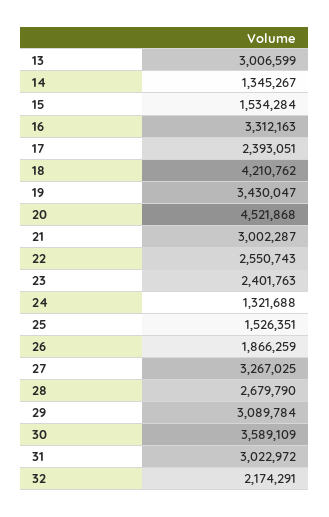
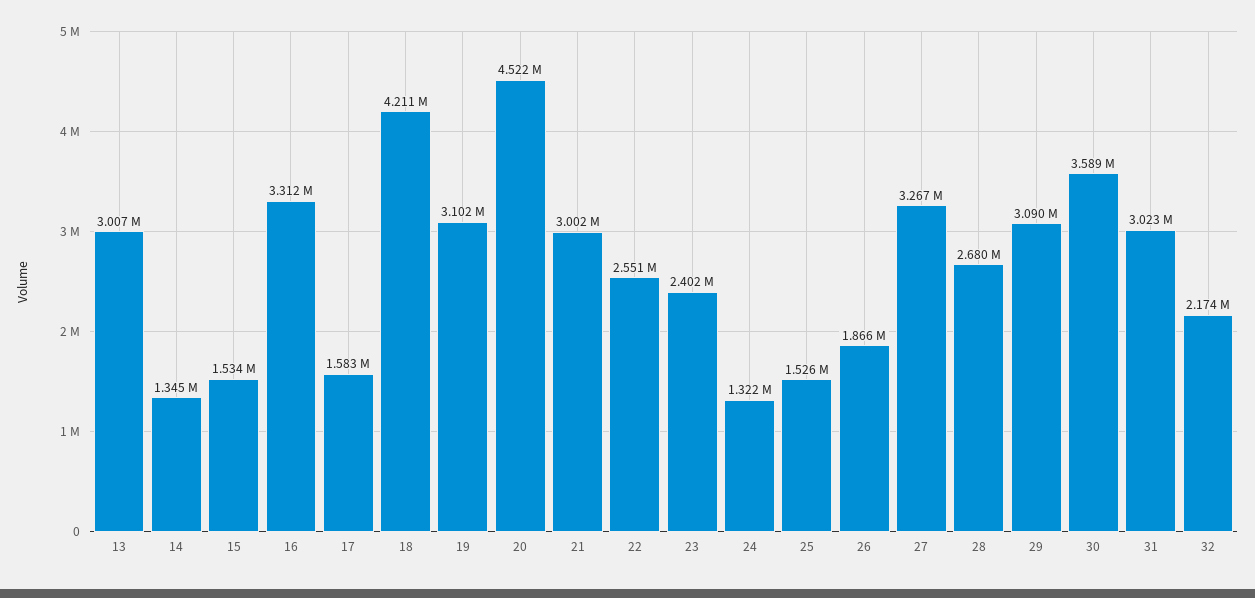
17: 2393051 -> 1583000
19: 3430047 -> 3102000

